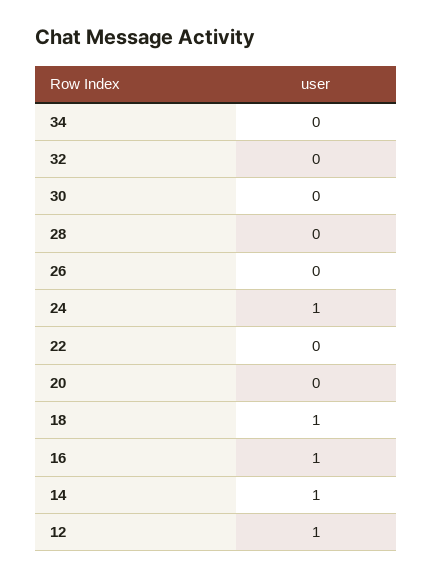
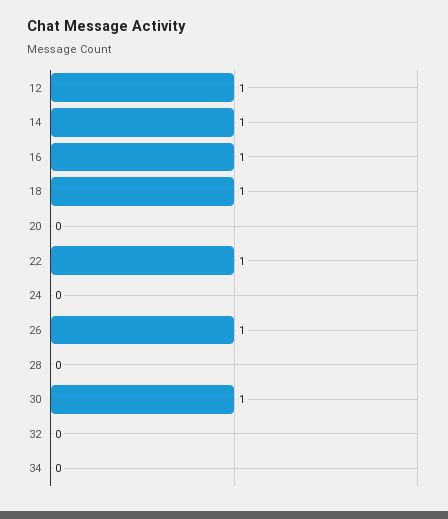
30: 0 -> 1
26: 0 -> 1
24: 1 -> 0
22: 0 -> 1

